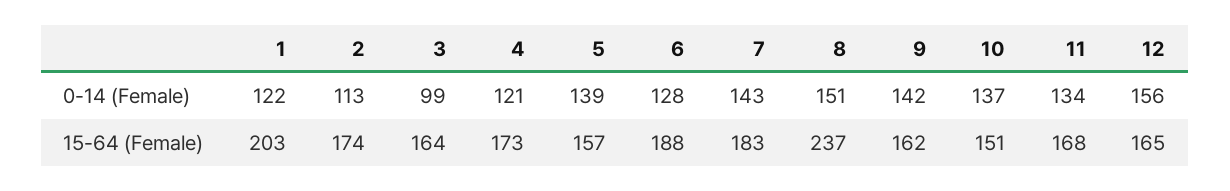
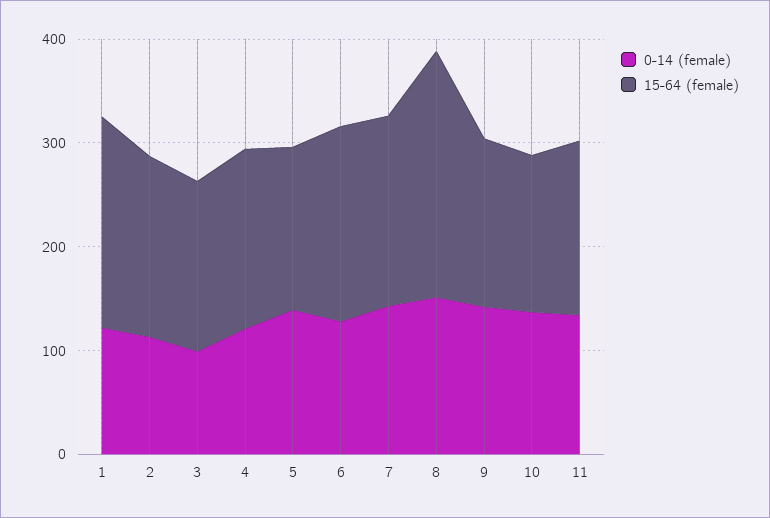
0-14 (Female), 12: 156 -> none
15-64 (Female), 12: 165 -> none

